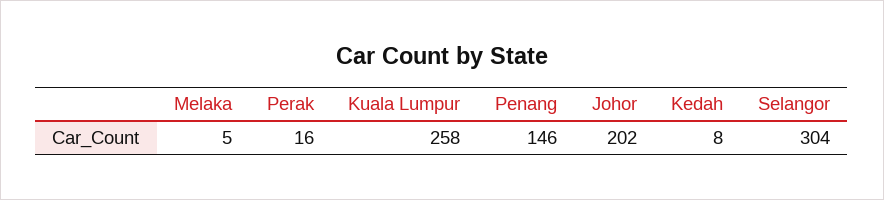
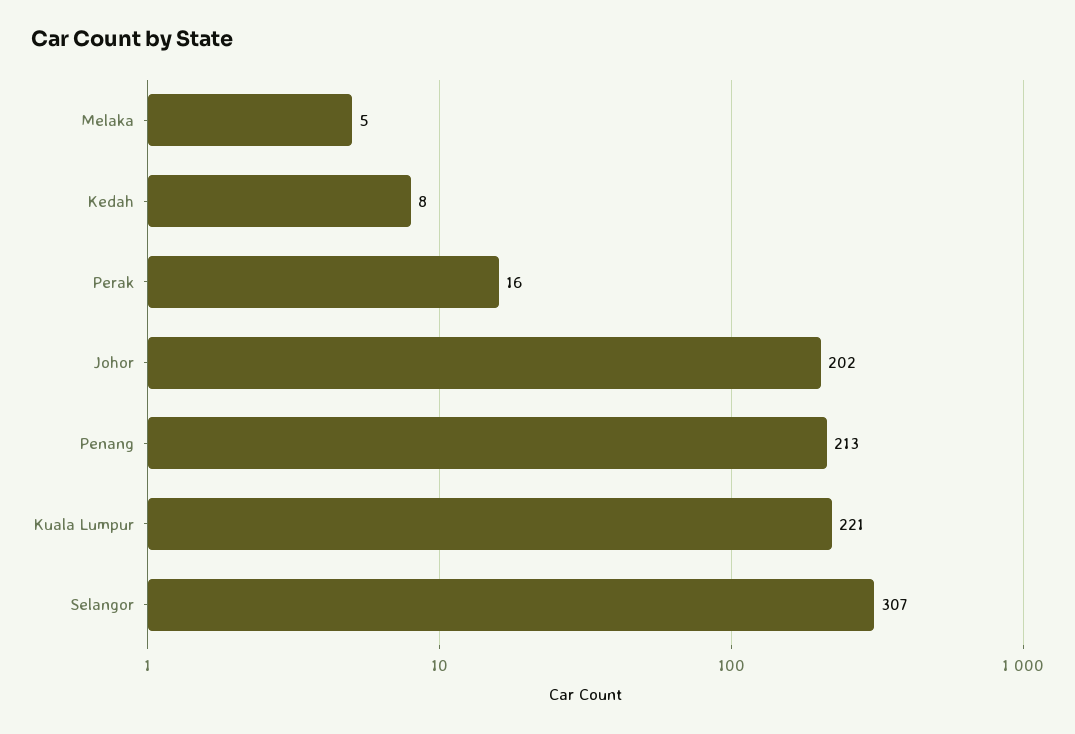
Kuala Lumpur: 258 -> 221
Penang: 146 -> 213
Selangor: 304 -> 307

